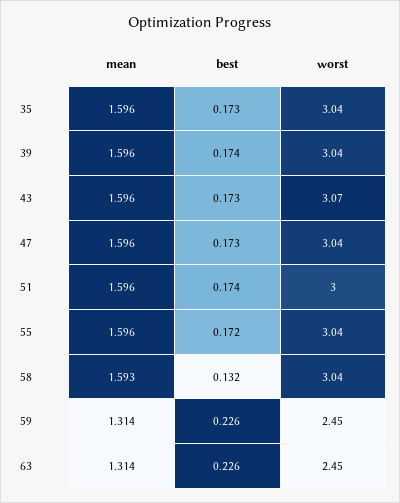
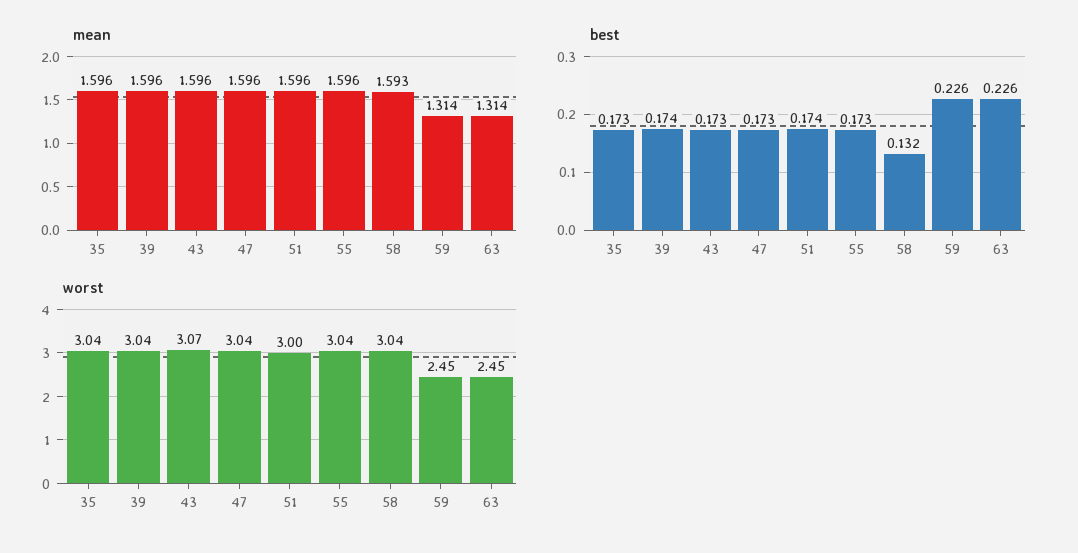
best, 55: 0.172 -> 0.173

